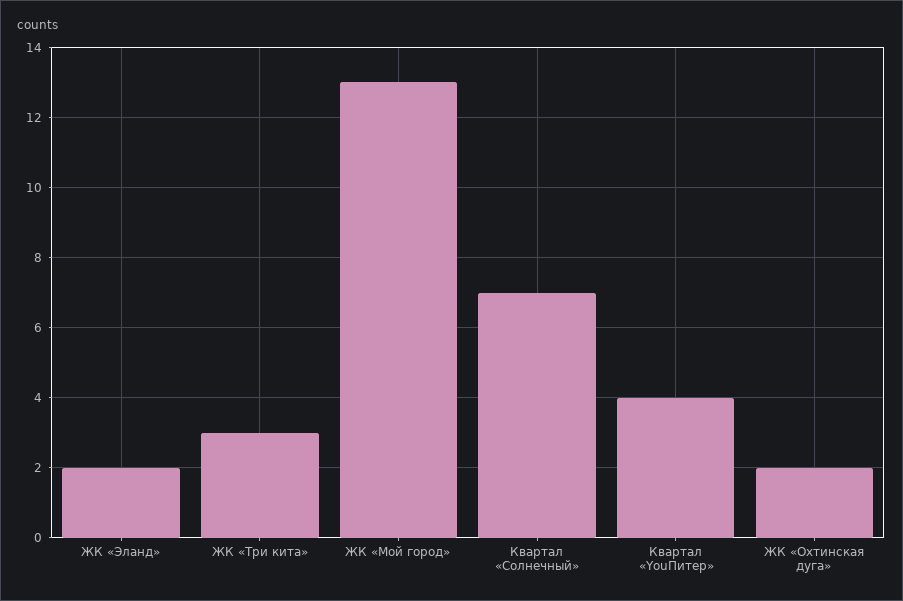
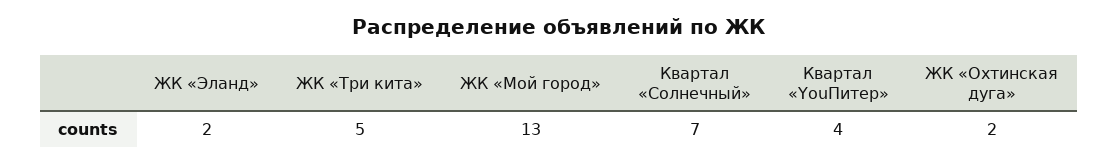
ЖК «Три кита»: 3 -> 5

